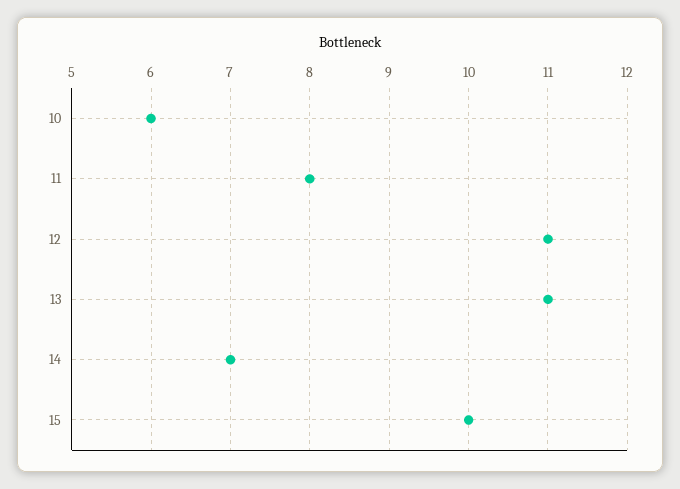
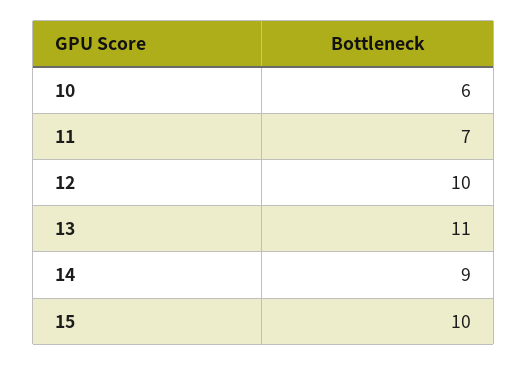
11: 8 -> 7
12: 11 -> 10
14: 7 -> 9

